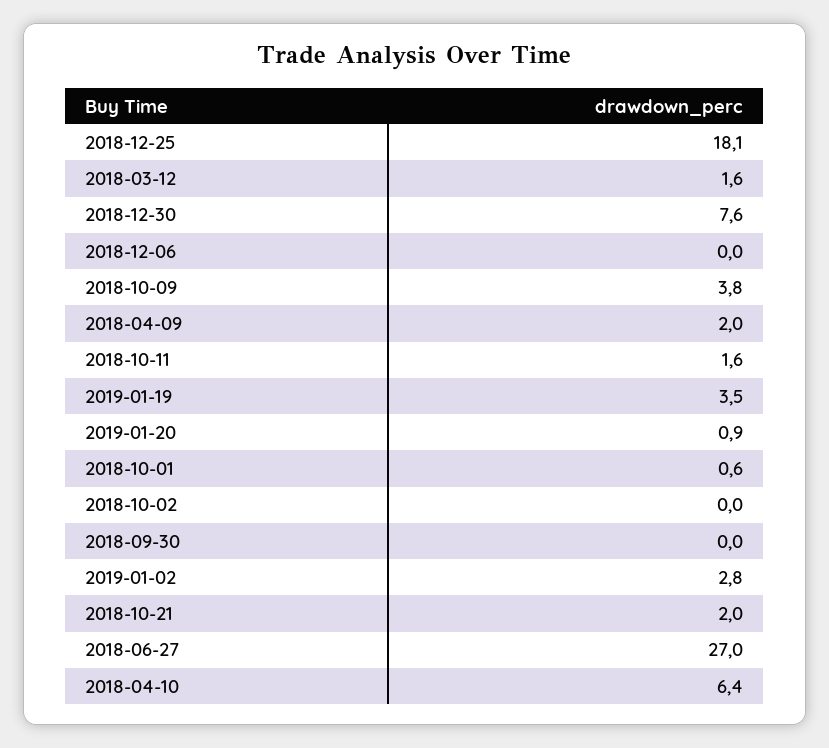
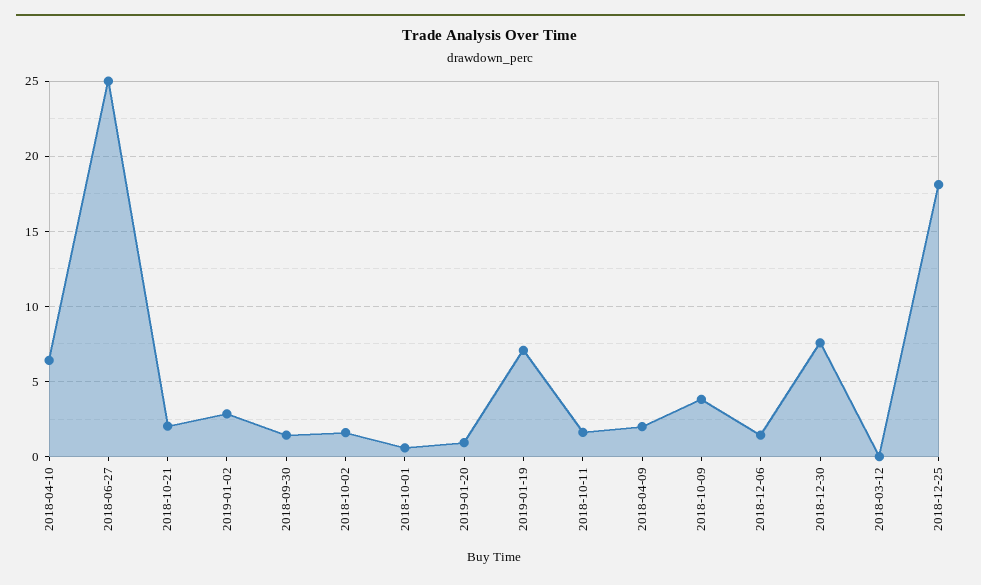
2018-03-12: 1.6 -> 0
2018-12-06: 0 -> 1.5
2019-01-19: 3.5 -> 7
2018-10-02: 0 -> 1.5
2018-09-30: 0 -> 1.5
2018-06-27: 27 -> 25

